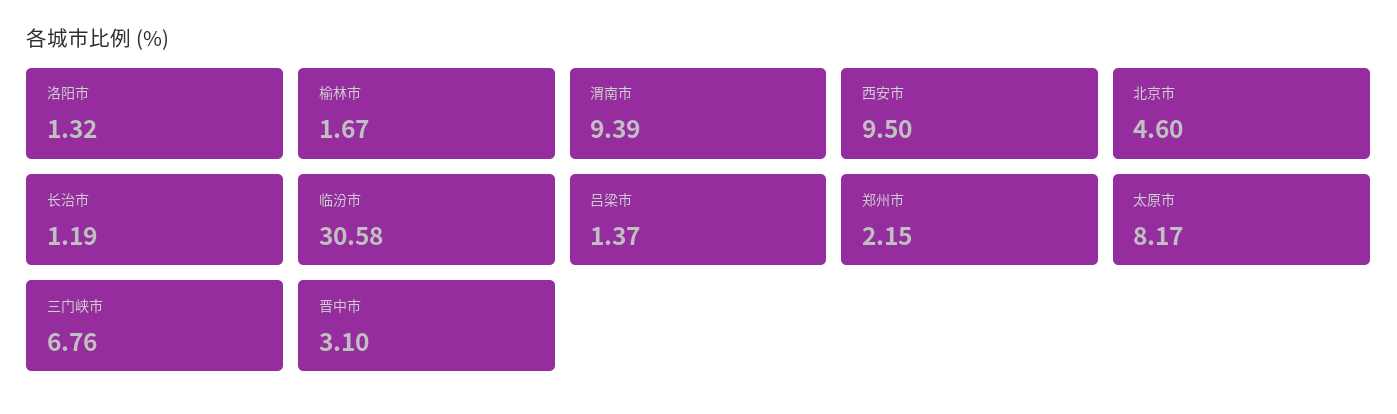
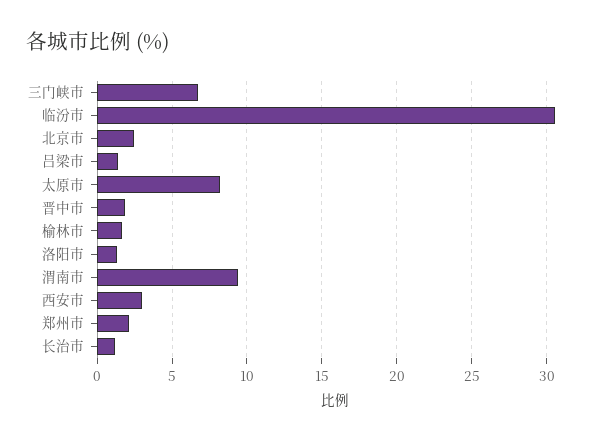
西安市: 9.5 -> 3
北京市: 4.6 -> 2.5
晋中市: 3.1 -> 2

